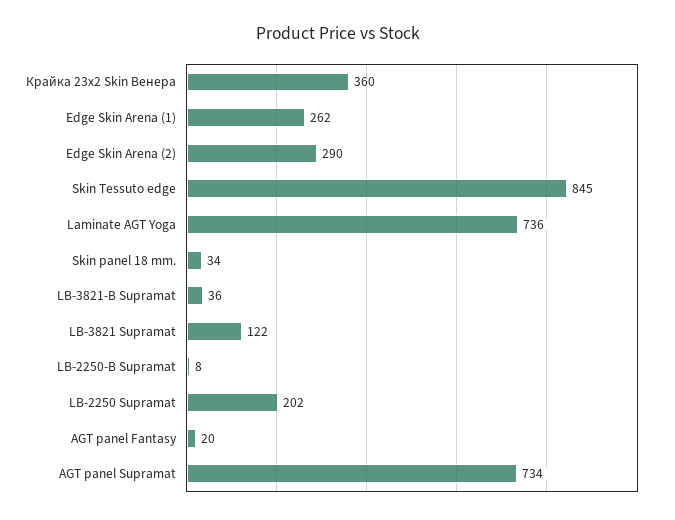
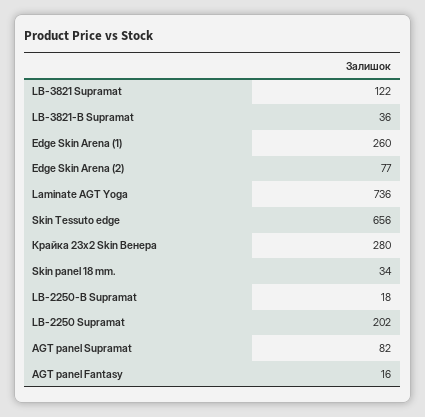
Крайка 23x2 Skin Венера: 360 -> 280
Edge Skin Arena (1): 262 -> 260
Edge Skin Arena (2): 290 -> 77
Skin Tessuto edge: 845 -> 656
LB-2250-В Supramat: 8 -> 18
AGT panel Fantasy: 20 -> 16
AGT panel Supramat: 734 -> 82

